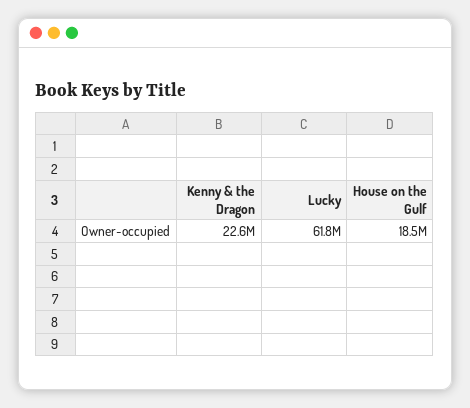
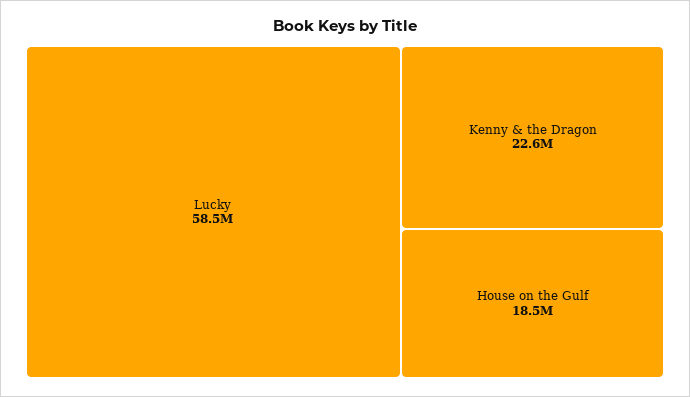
Lucky: 61800000 -> 58500000

